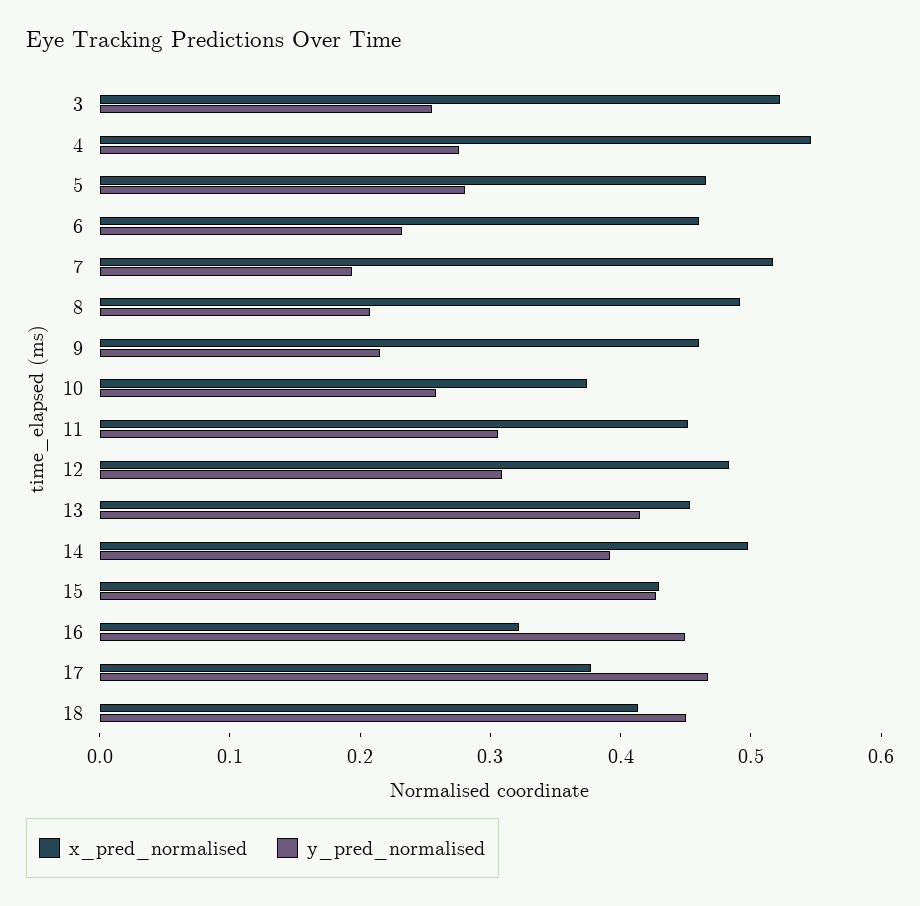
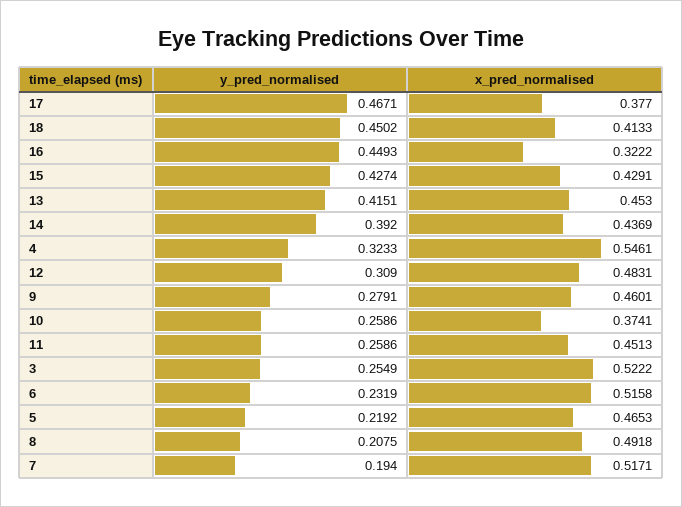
y_pred_normalised, 4: 0.28 -> 0.3233
y_pred_normalised, 5: 0.28 -> 0.2192
x_pred_normalised, 6: 0.46 -> 0.5158
y_pred_normalised, 9: 0.22 -> 0.2791
y_pred_normalised, 11: 0.3 -> 0.2586
x_pred_normalised, 14: 0.5 -> 0.4369

